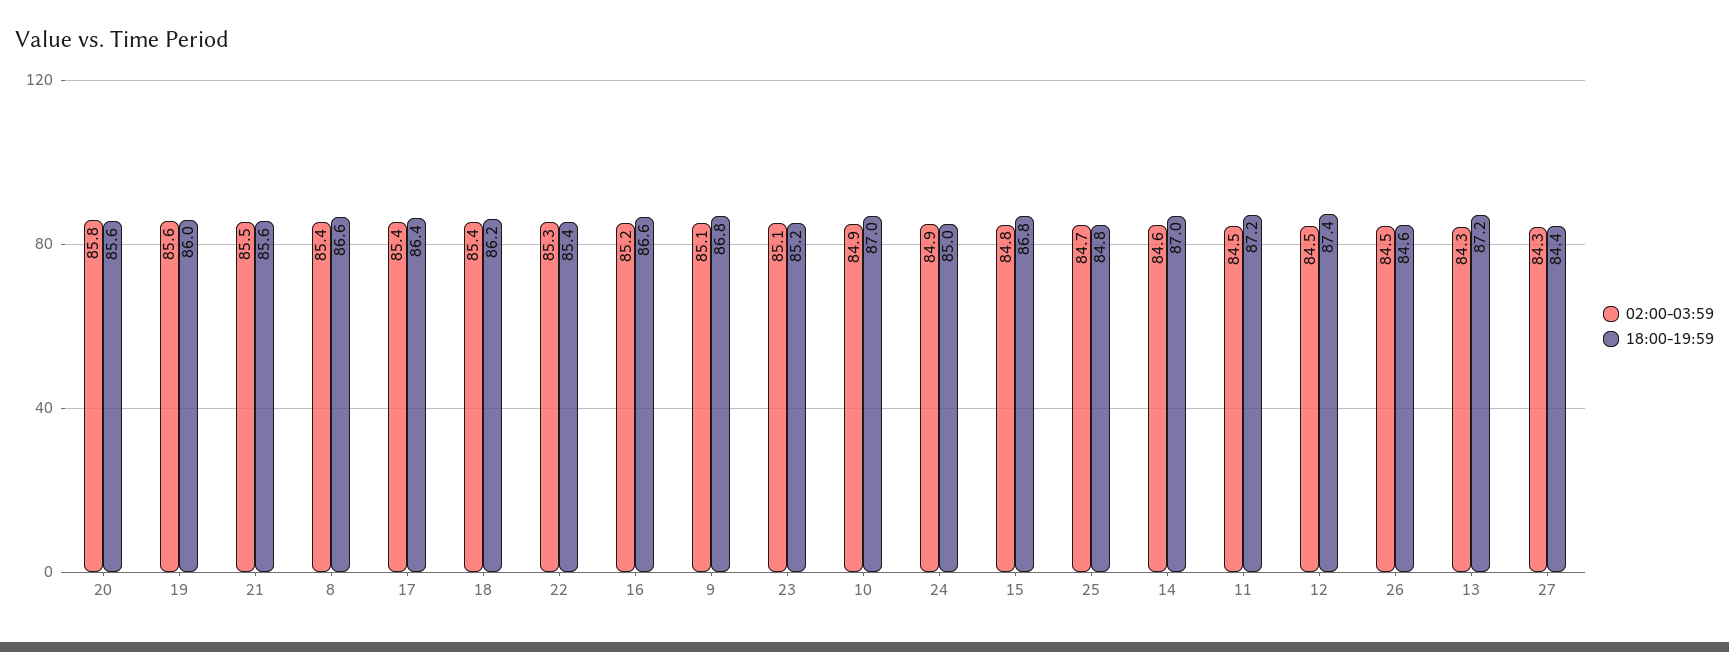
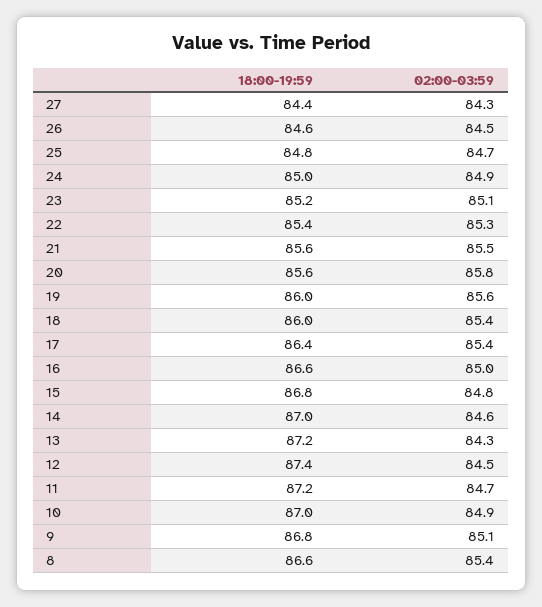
18:00-19:59, 18: 86.2 -> 86
02:00-03:59, 16: 85.2 -> 85
02:00-03:59, 11: 84.5 -> 84.7

